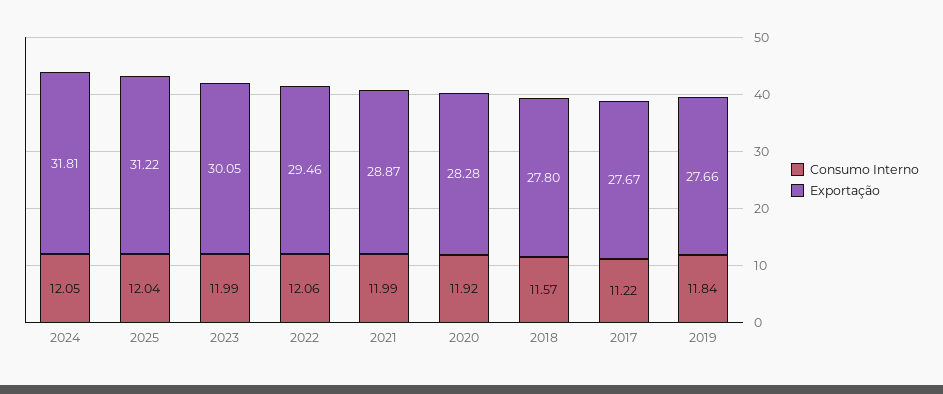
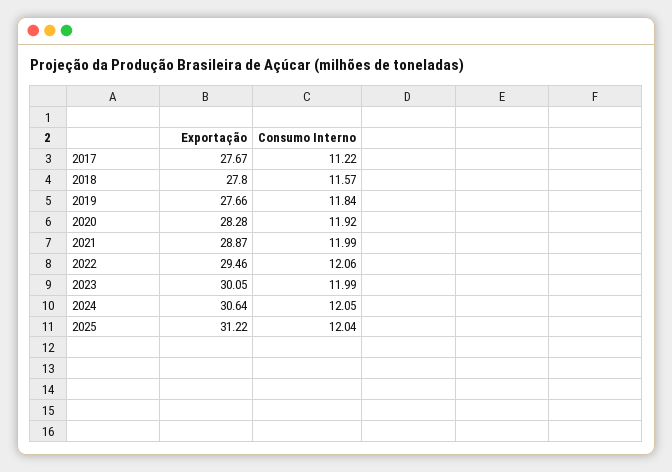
Exportação, 2024: 31.81 -> 30.64

